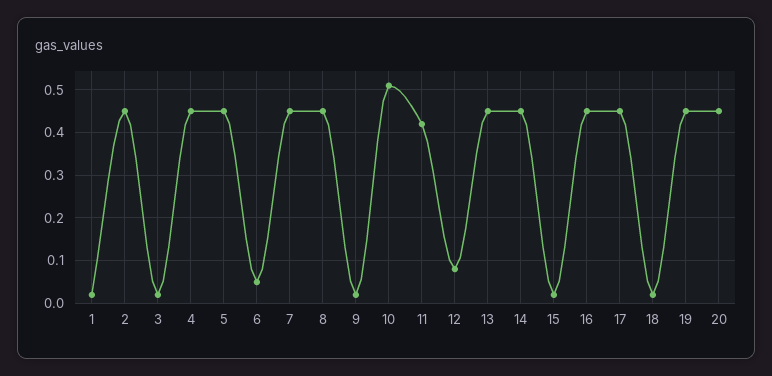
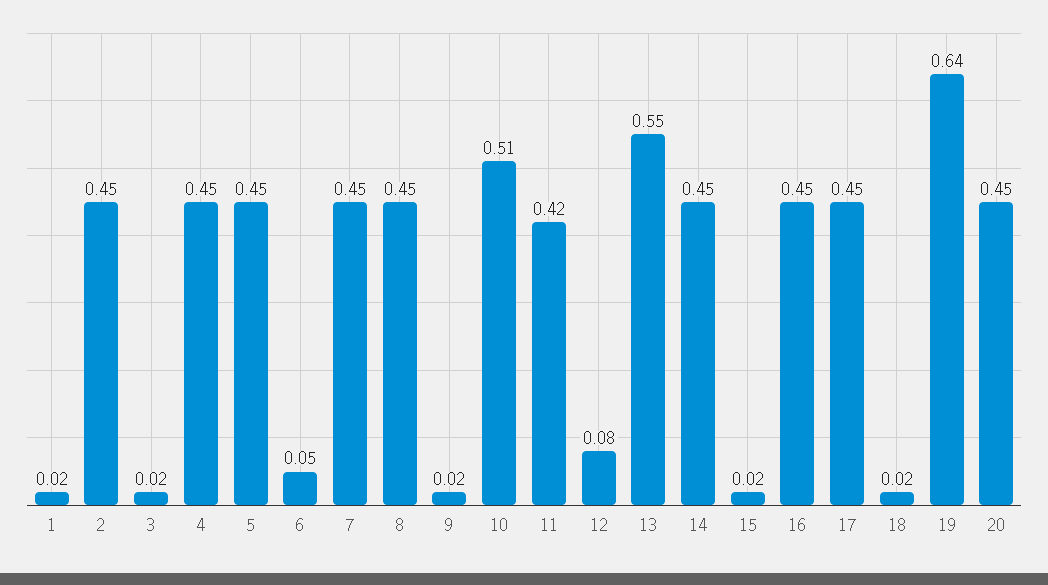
13: 0.45 -> 0.55
19: 0.45 -> 0.64

